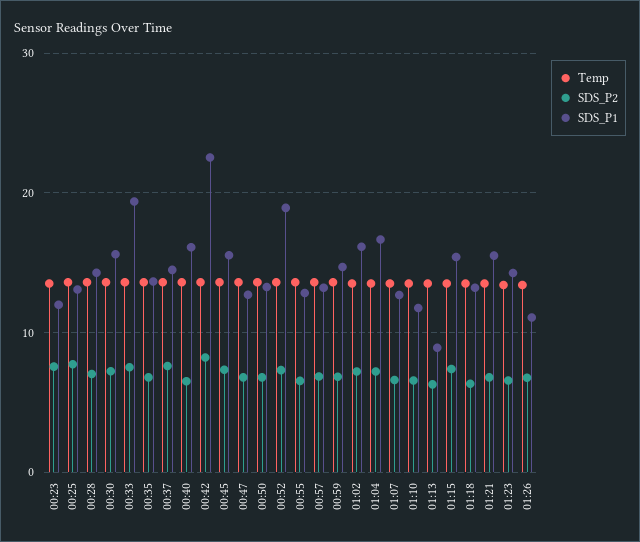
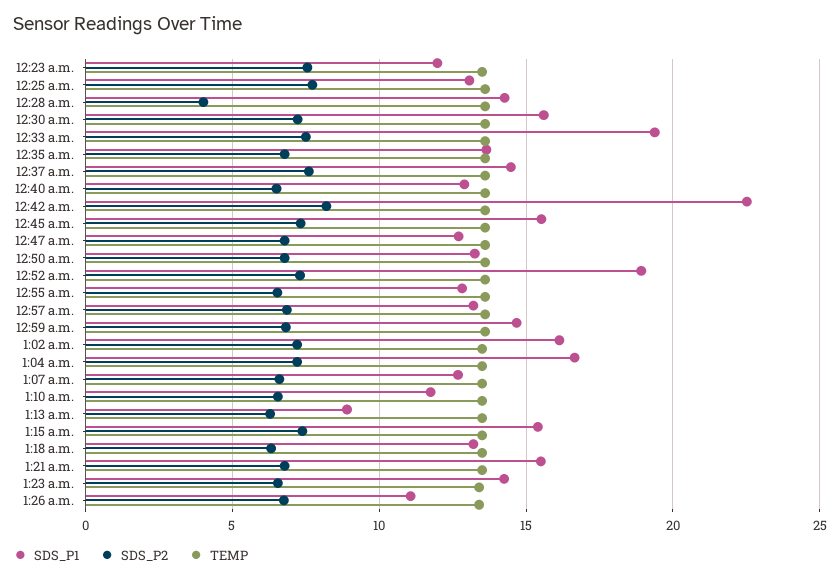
SDS_P2, 00:28: 7 -> 4
SDS_P1, 00:40: 16 -> 13

